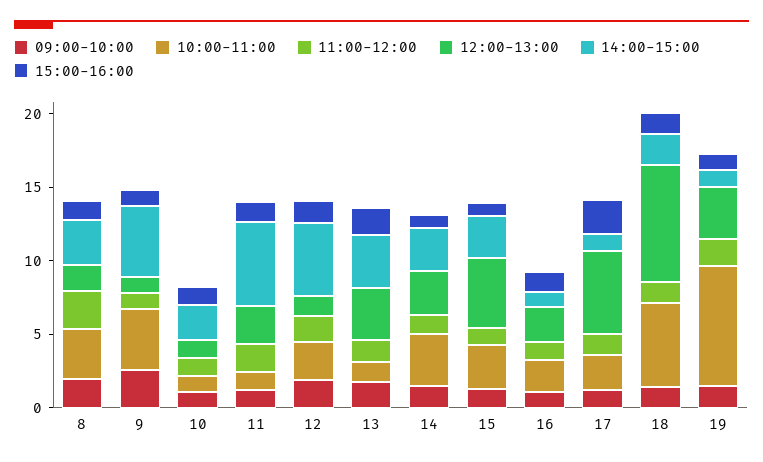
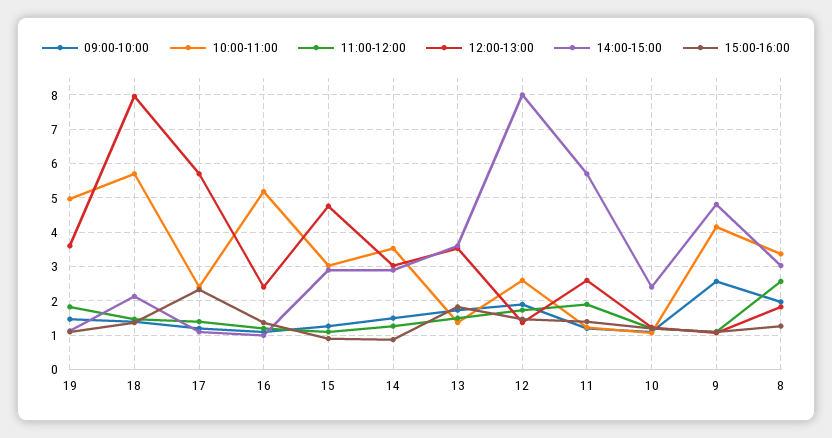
14:00-15:00, 12: 5 -> 8
10:00-11:00, 16: 2 -> 5.2
10:00-11:00, 19: 8 -> 5

